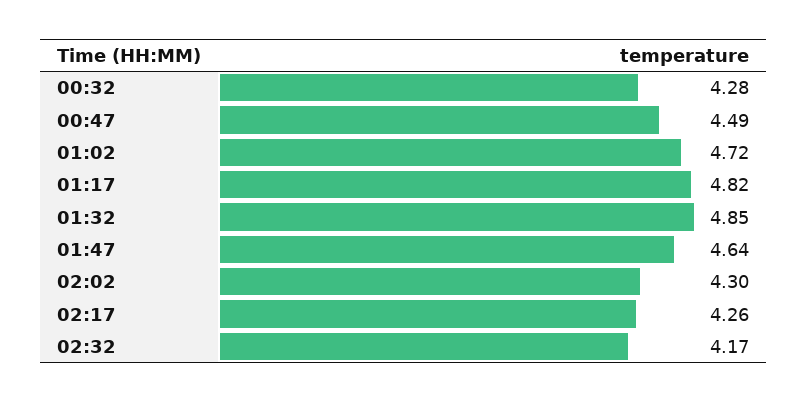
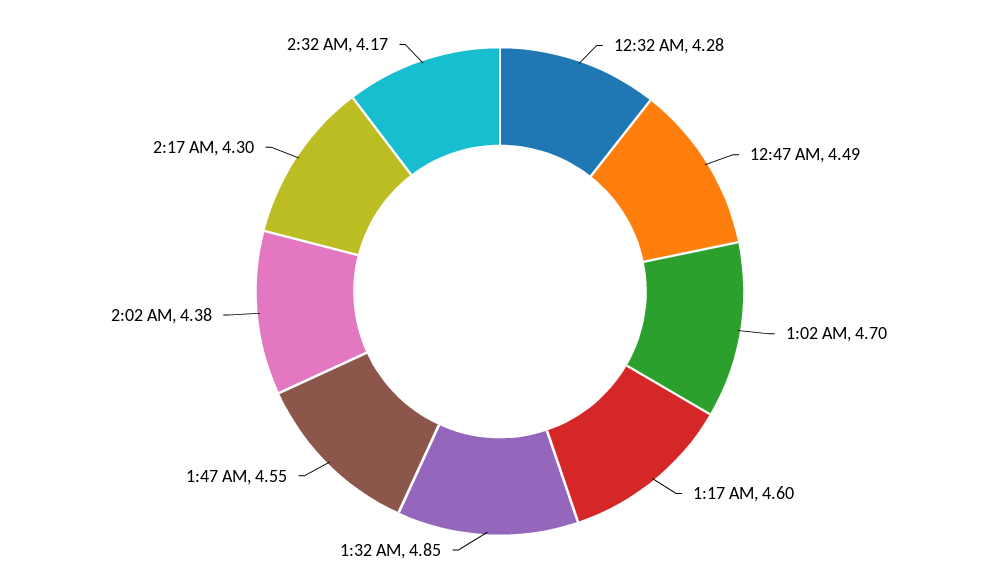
01:02: 4.72 -> 4.7
01:17: 4.82 -> 4.6
01:47: 4.64 -> 4.55
02:02: 4.3 -> 4.38
02:17: 4.26 -> 4.3

